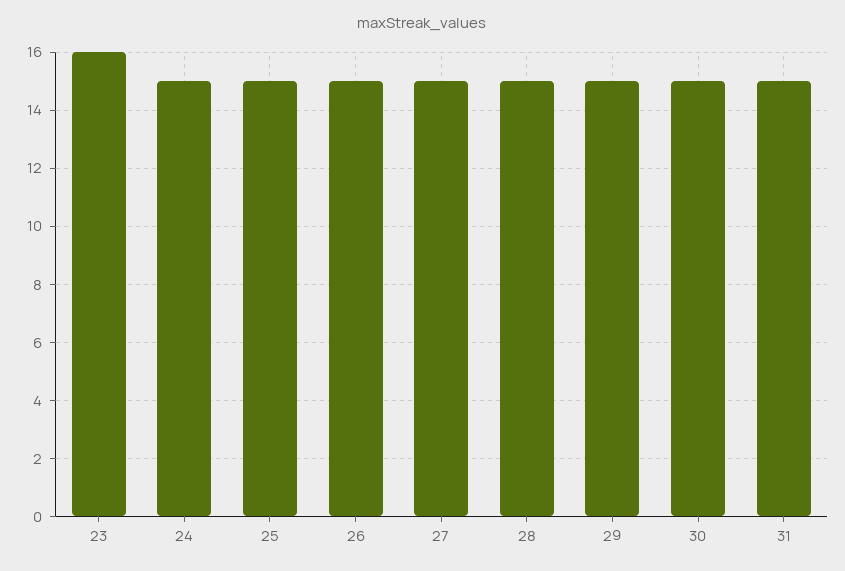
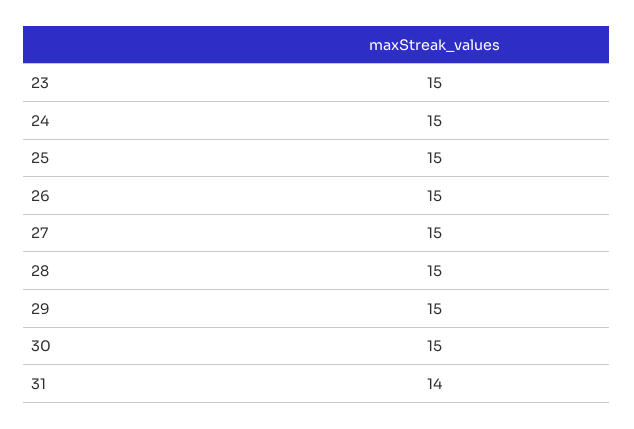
23: 16 -> 15
31: 15 -> 14

